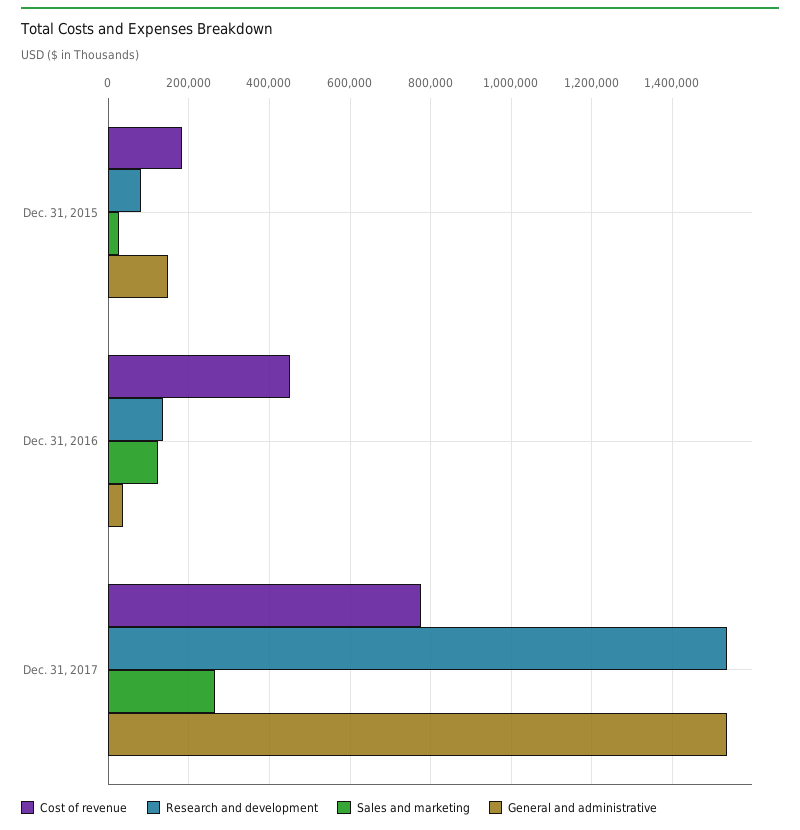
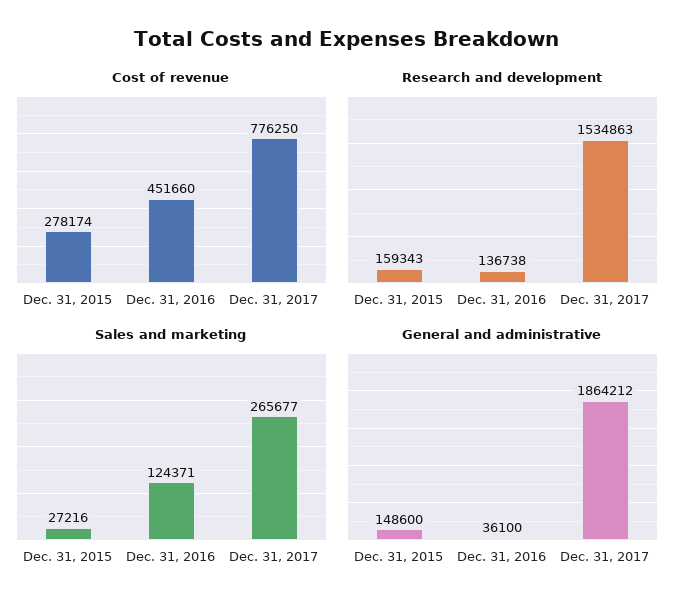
Cost of revenue, Dec. 31, 2015: 180000 -> 278174
Research and development, Dec. 31, 2015: 80000 -> 159343
General and administrative, Dec. 31, 2017: 1540000 -> 1864212

